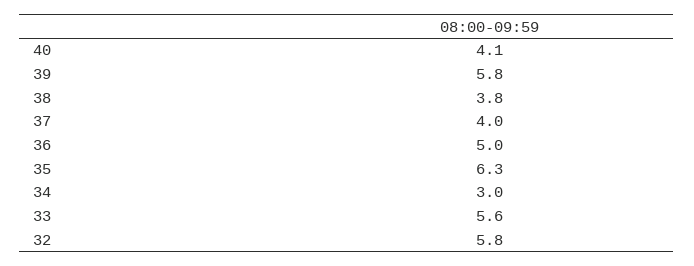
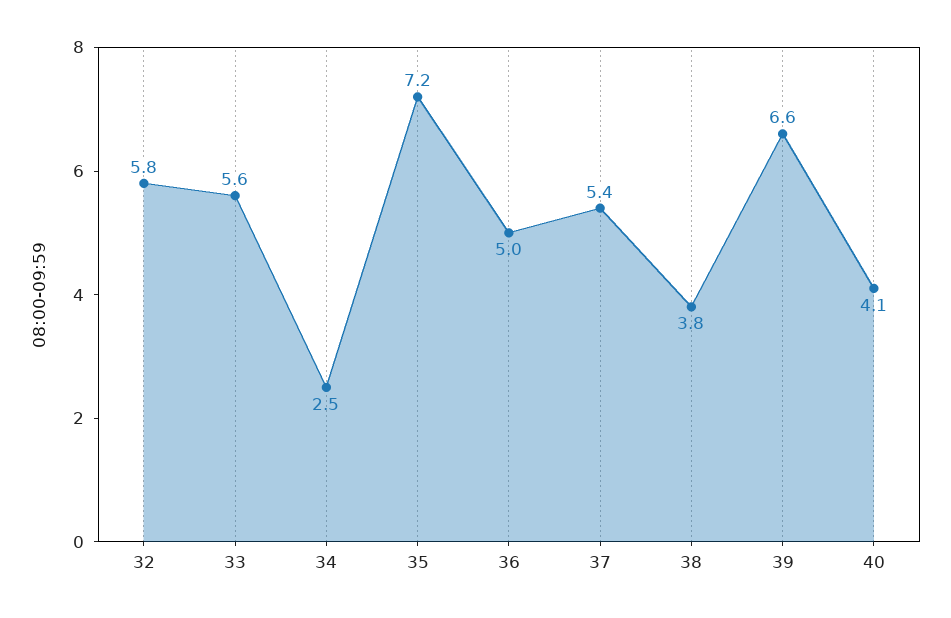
39: 5.8 -> 6.6
37: 4 -> 5.4
35: 6.3 -> 7.2
34: 3 -> 2.5

